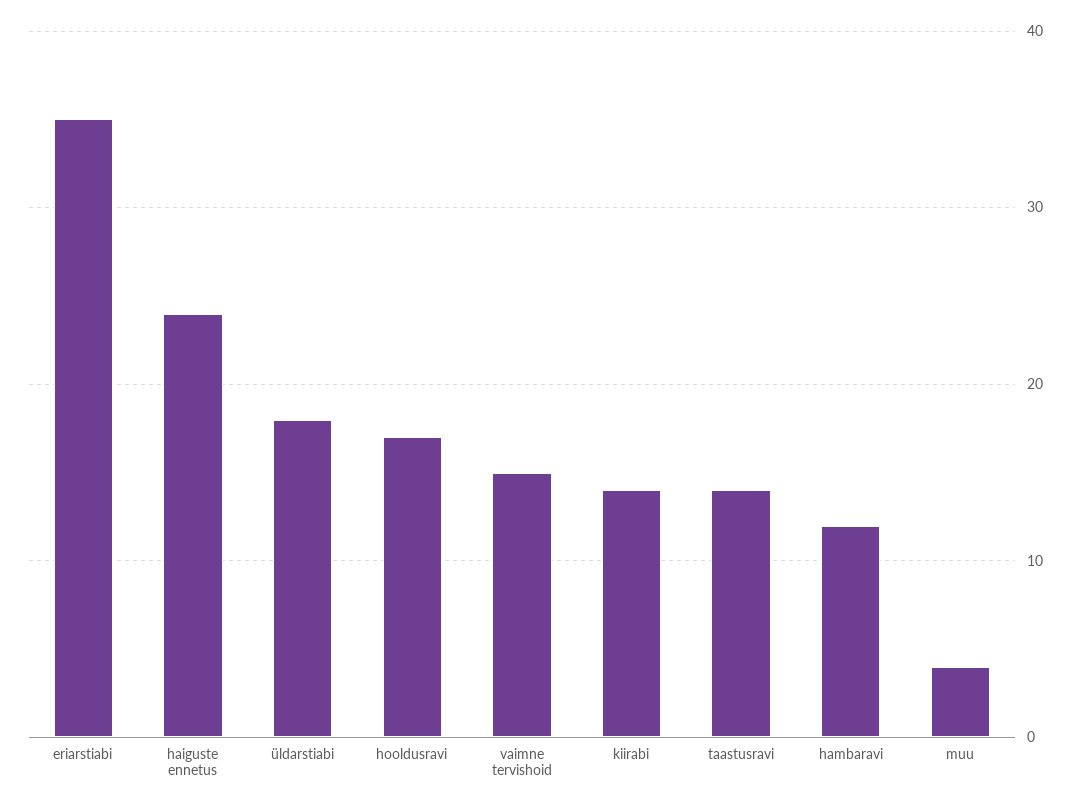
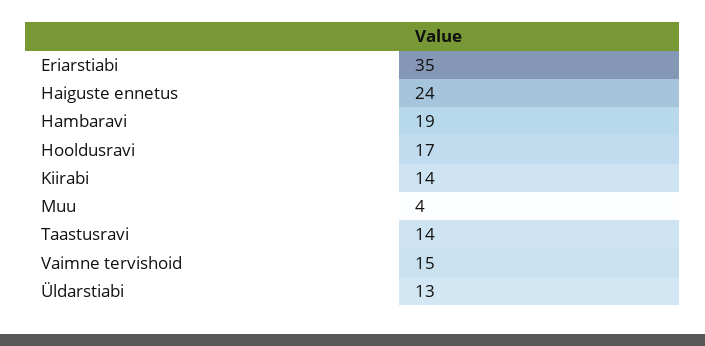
üldarstiabi: 18 -> 13
hambaravi: 12 -> 19

